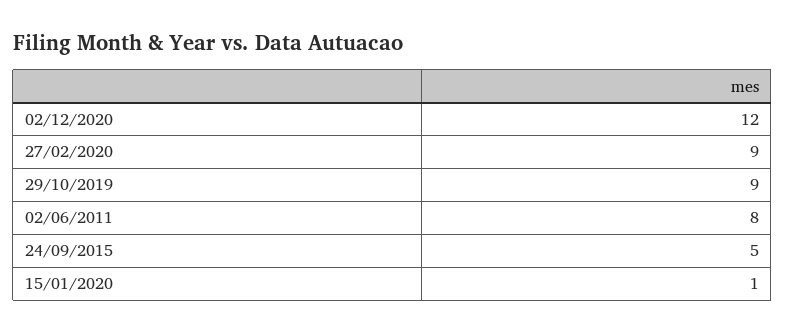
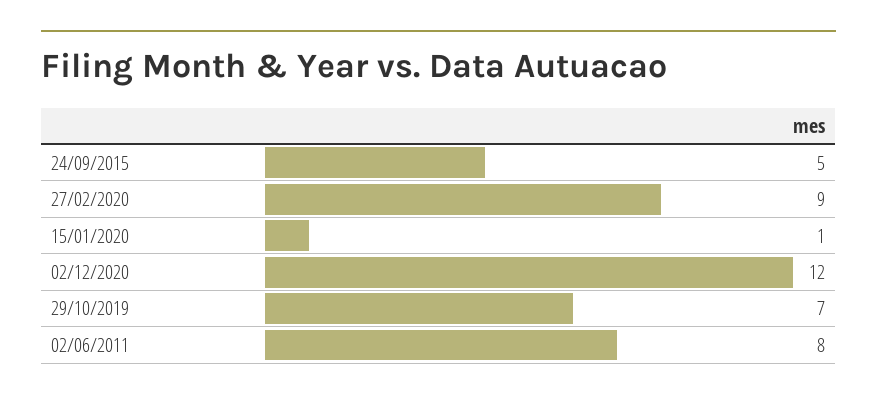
29/10/2019: 9 -> 7

